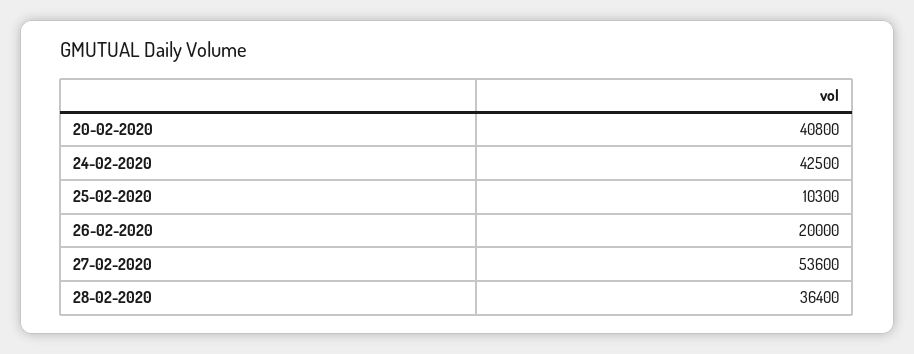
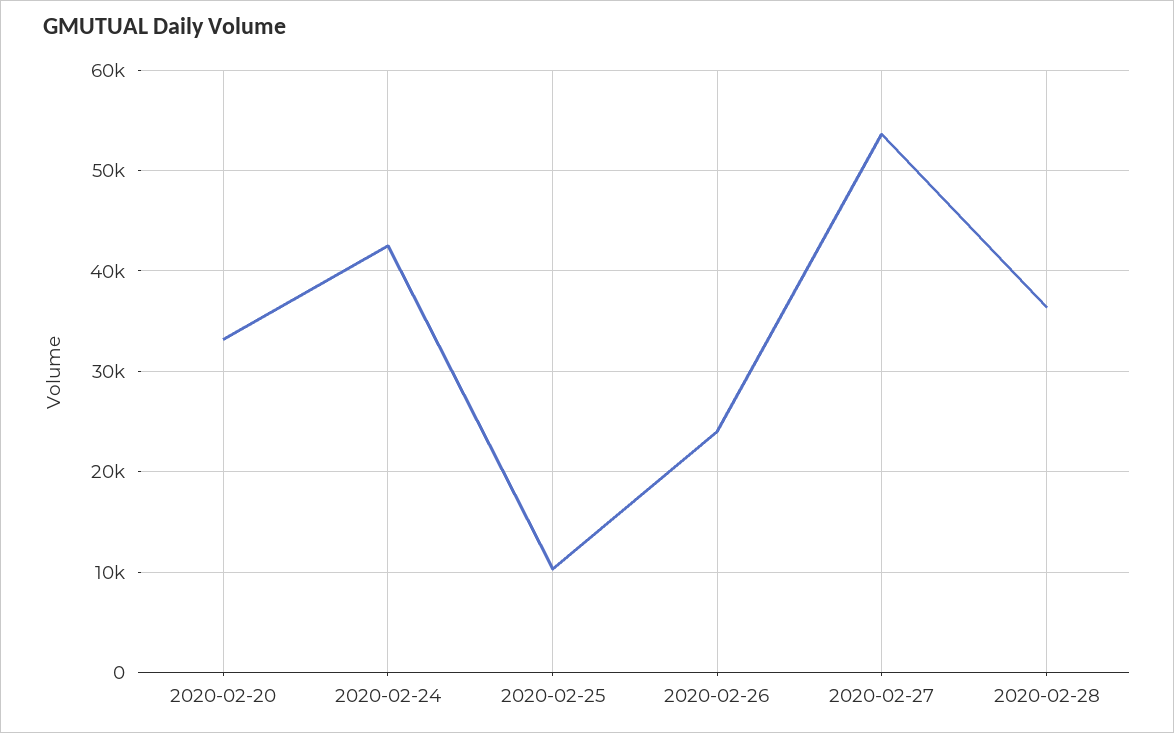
20-02-2020: 40800 -> 33000
26-02-2020: 20000 -> 24000

